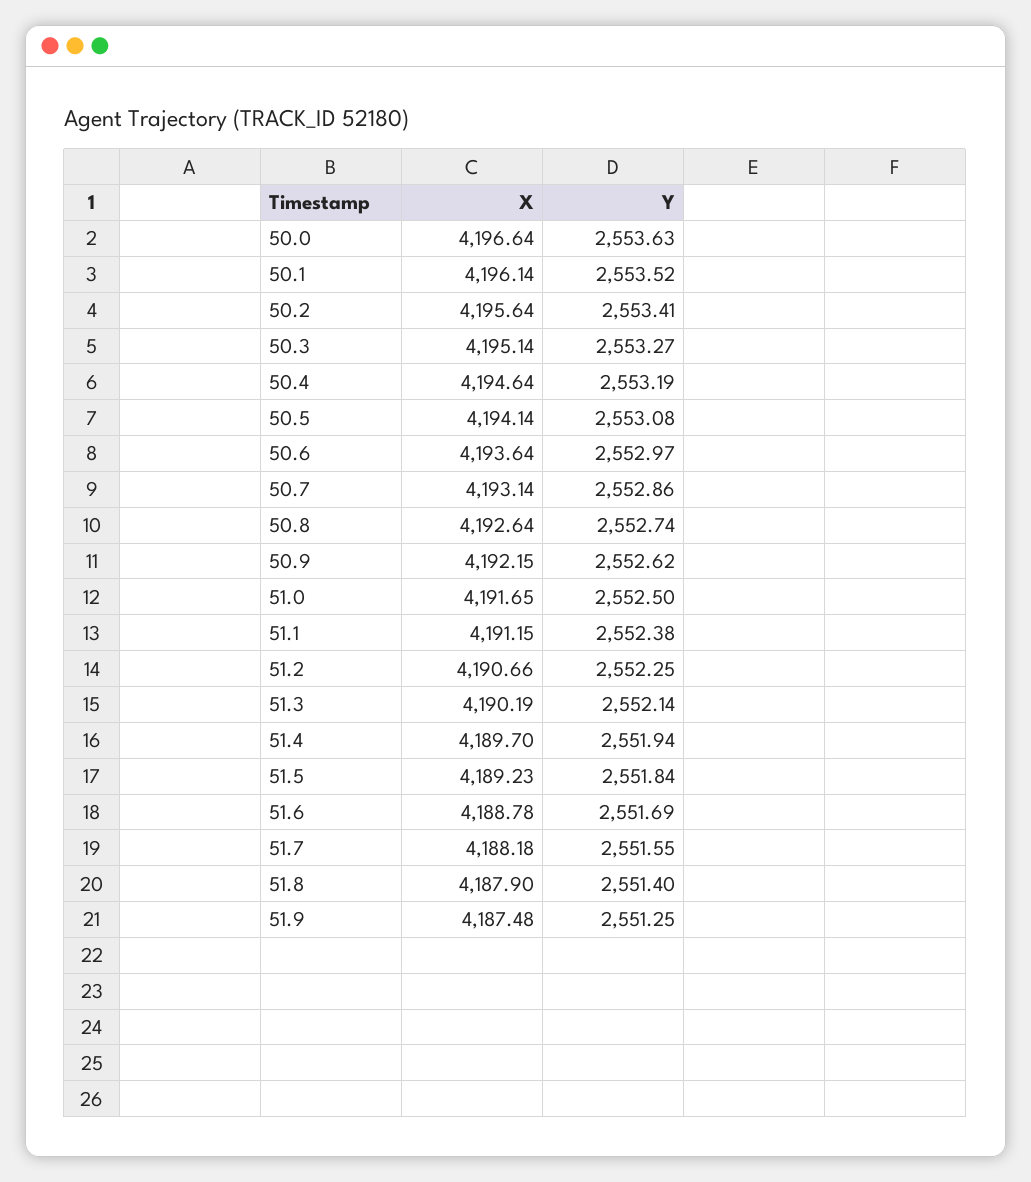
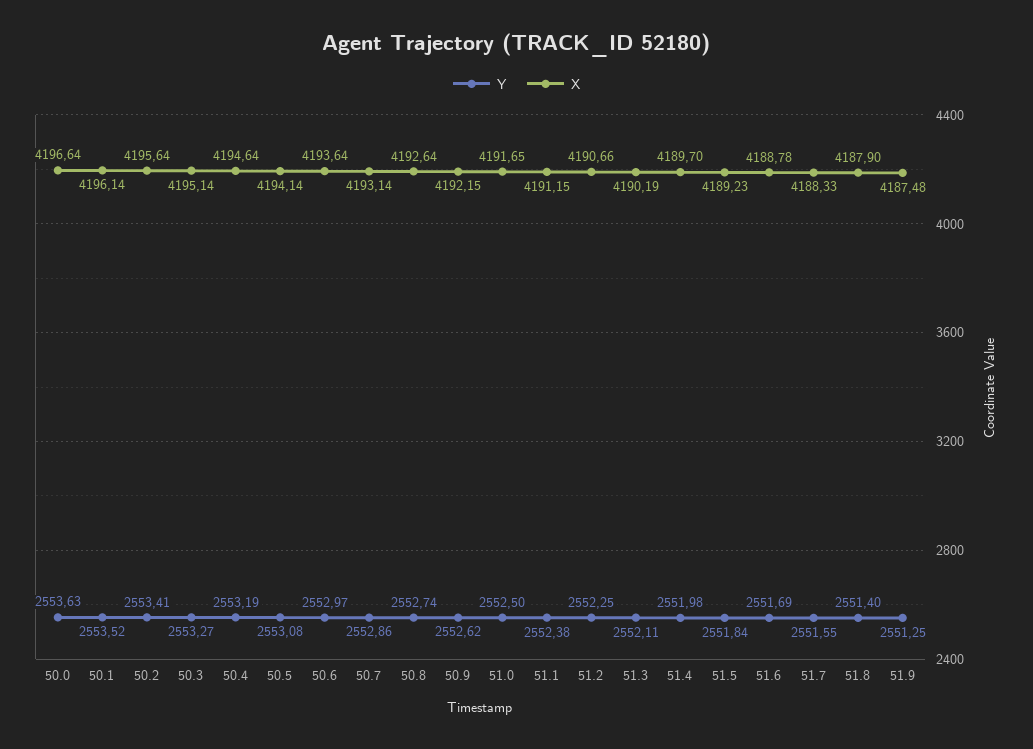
Y, 51.3: 2552.14 -> 2552.11
Y, 51.4: 2551.94 -> 2551.98
X, 51.7: 4188.18 -> 4188.33

